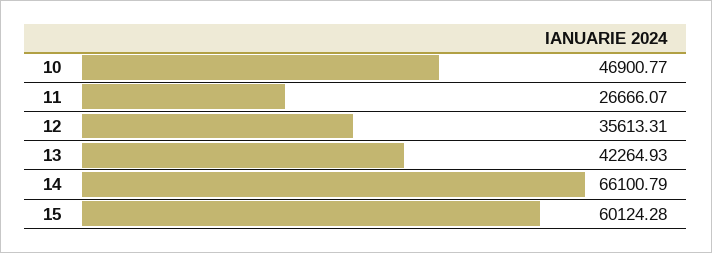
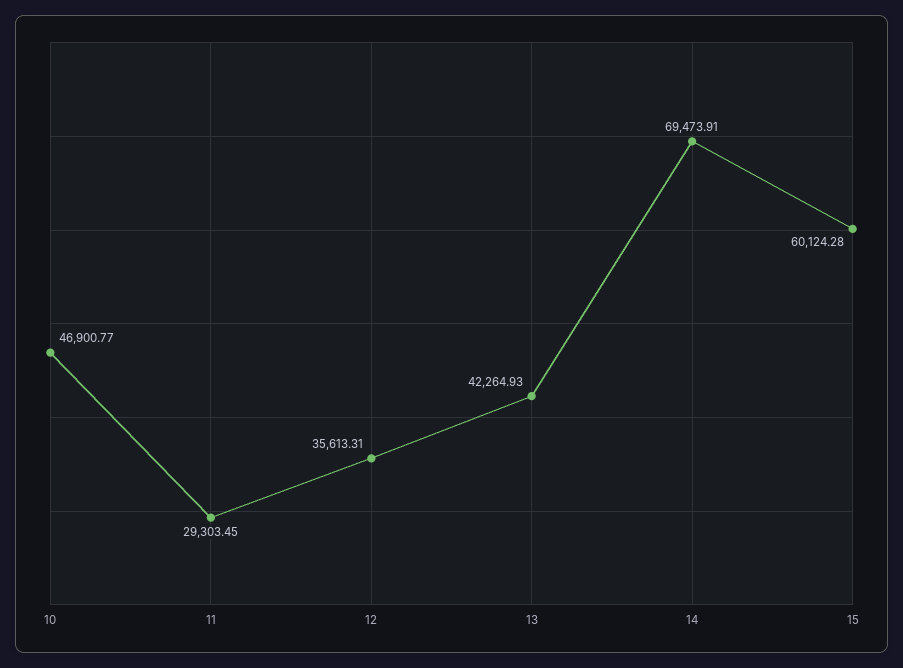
11: 26666.07 -> 29303.45
14: 66100.79 -> 69473.91

